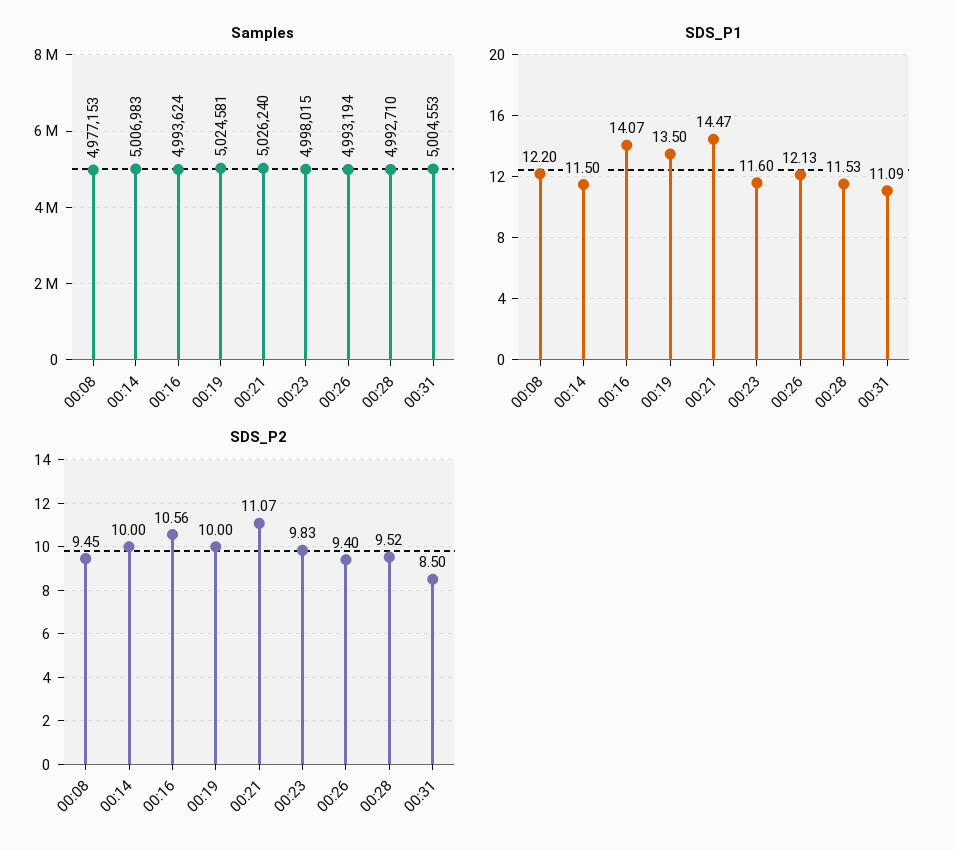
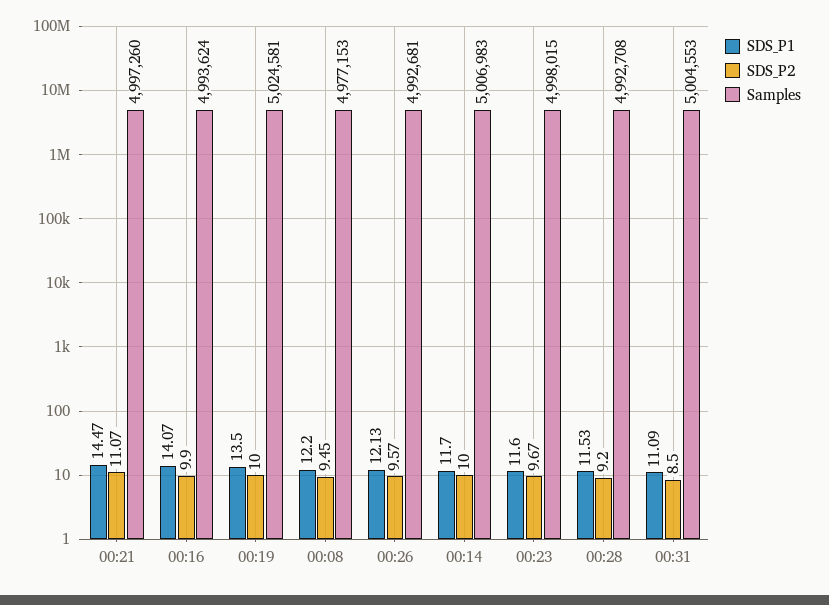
Samples, 00:21: 5026240 -> 4997260
Samples, 00:26: 4993194 -> 4992681
Samples, 00:28: 4992710 -> 4992708
SDS_P1, 00:14: 11.5 -> 11.7
SDS_P2, 00:16: 10.56 -> 9.9
SDS_P2, 00:23: 9.83 -> 9.67
SDS_P2, 00:26: 9.4 -> 9.57
SDS_P2, 00:28: 9.52 -> 9.2

